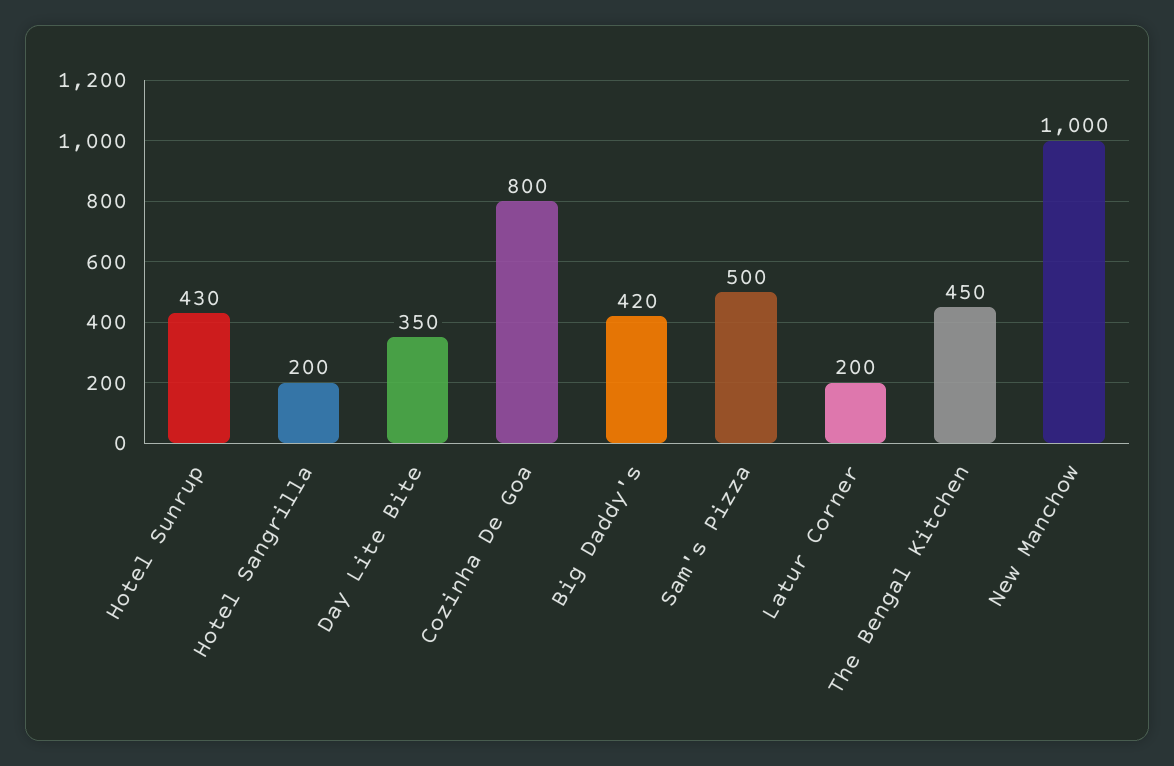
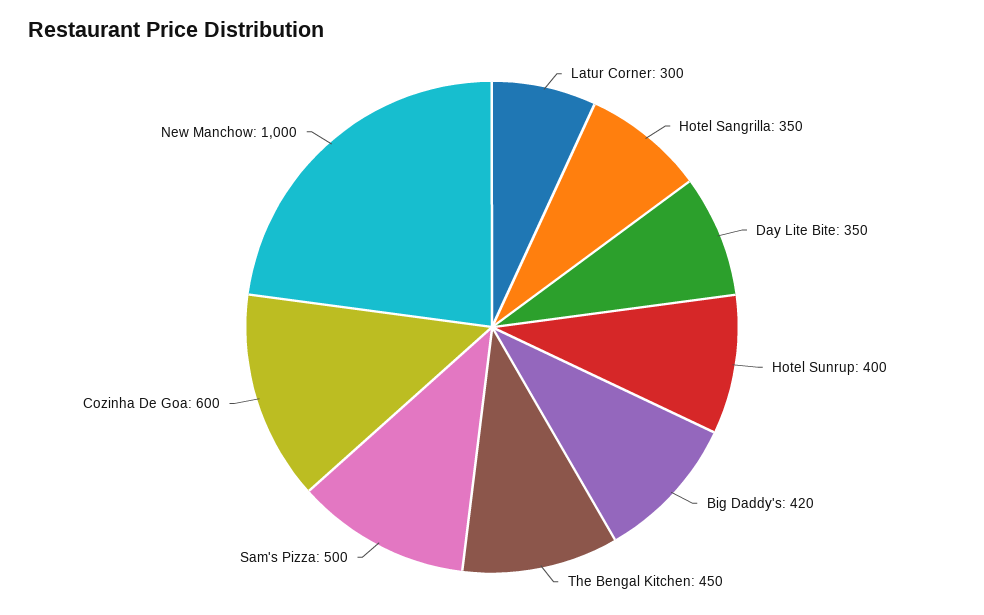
Hotel Sunrup: 430 -> 400
Hotel Sangrilla: 200 -> 350
Cozinha De Goa: 800 -> 600
Latur Corner: 200 -> 300

